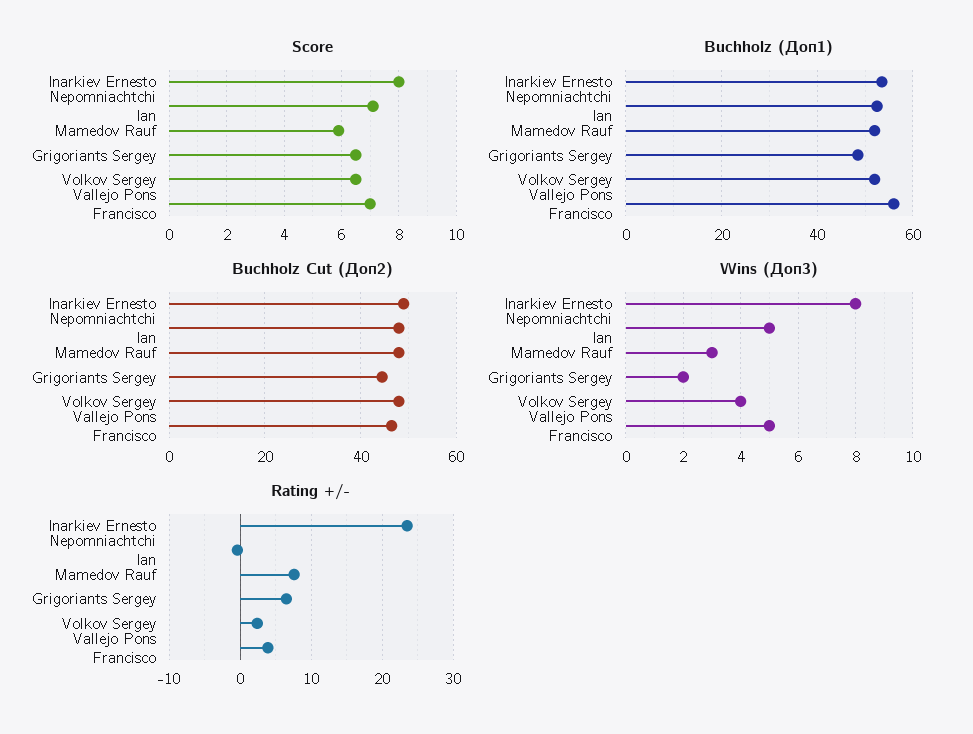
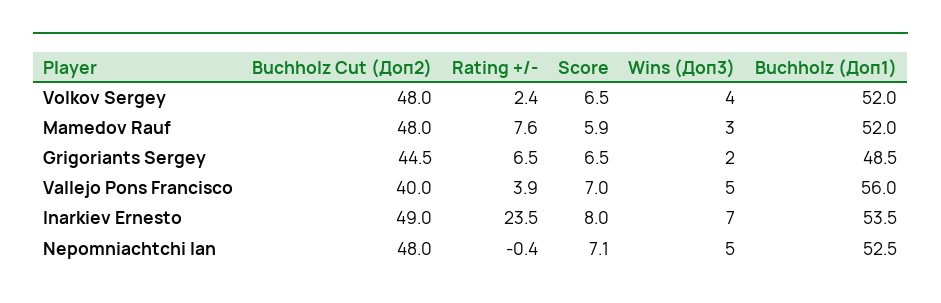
Buchholz Cut (Доп2), Vallejo Pons Francisco: 46 -> 40
Wins (Доп3), Inarkiev Ernesto: 8 -> 7

